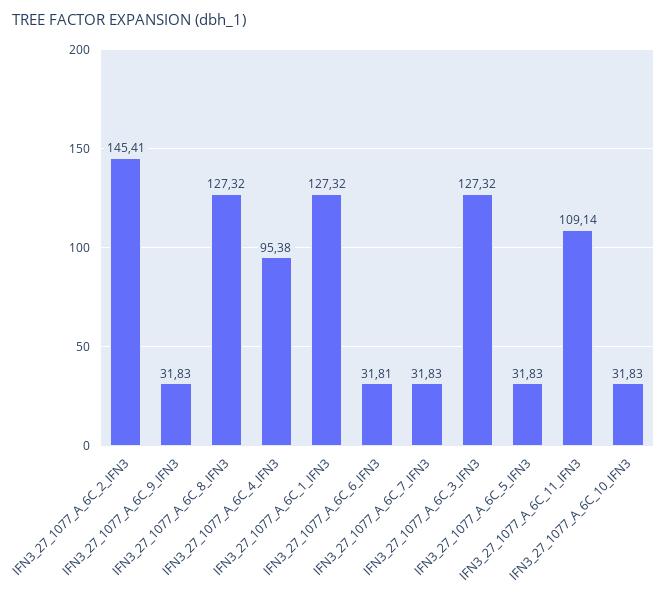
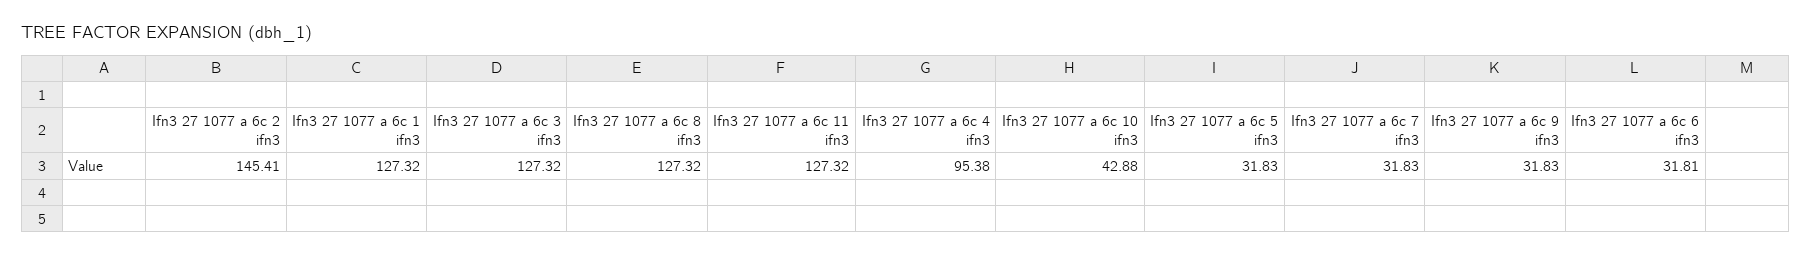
IFN3_27_1077_A_6C_11_IFN3: 109.14 -> 127.32
IFN3_27_1077_A_6C_10_IFN3: 31.83 -> 42.88

